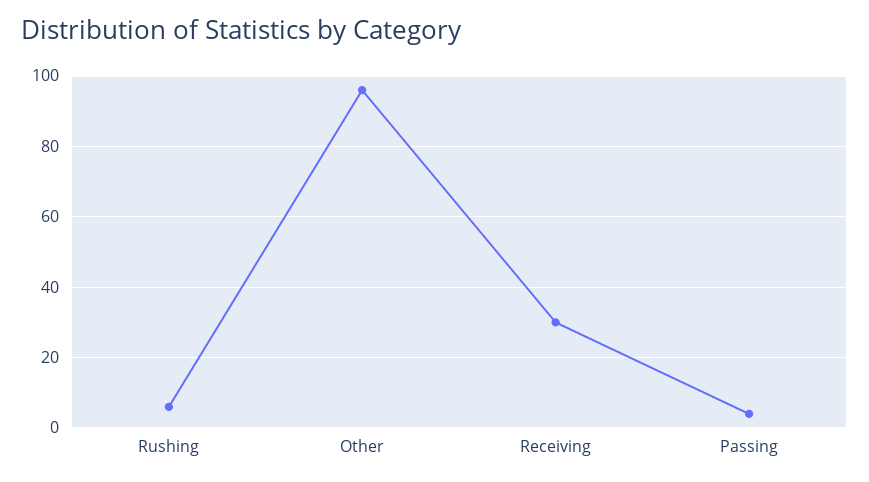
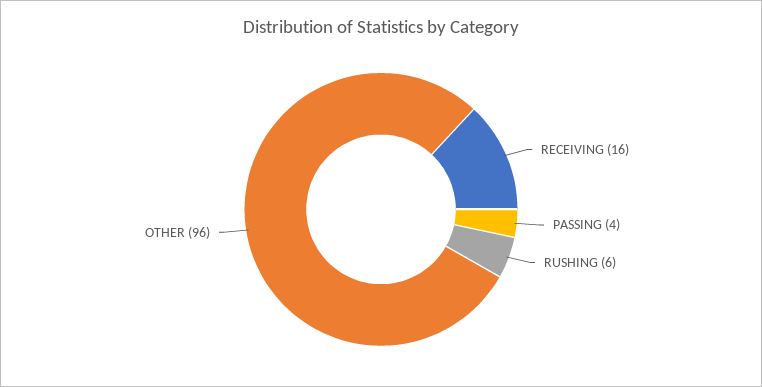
Receiving: 30 -> 16

